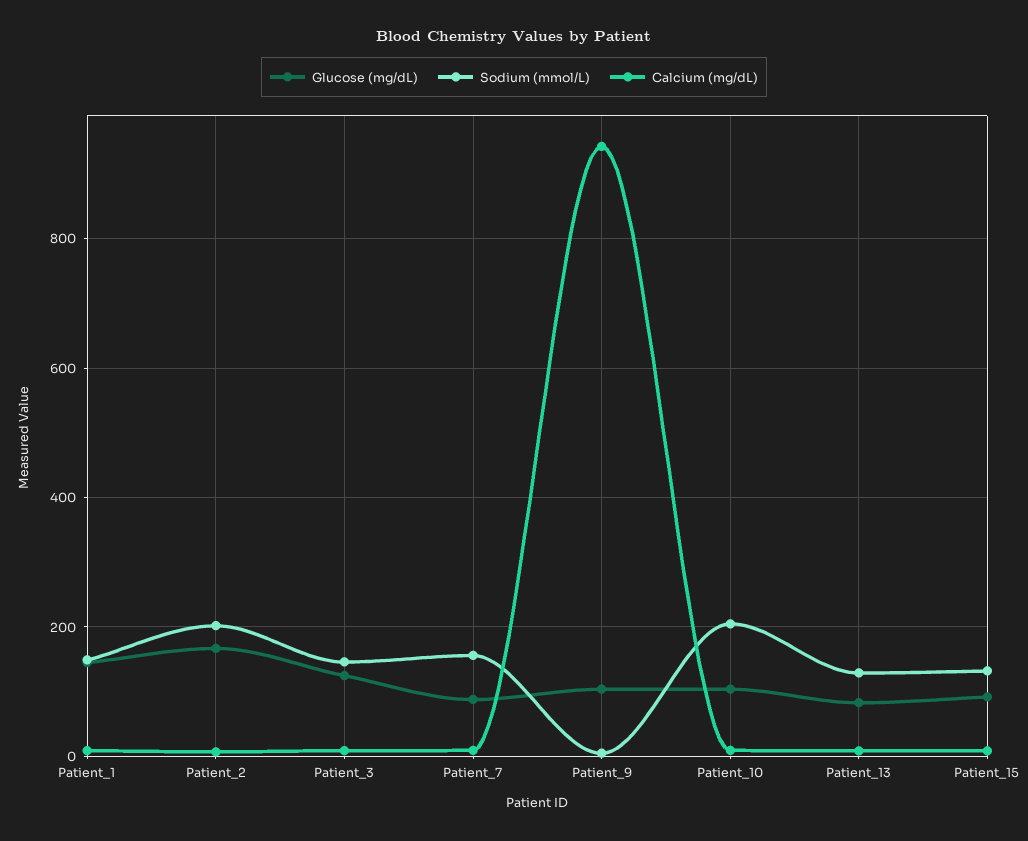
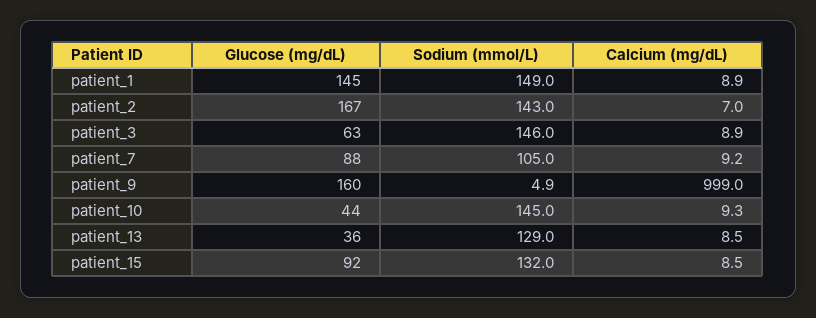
Sodium (mmol/L), Patient_2: 200 -> 143
Glucose (mg/dL), Patient_3: 120 -> 63
Sodium (mmol/L), Patient_7: 160 -> 105
Glucose (mg/dL), Patient_9: 100 -> 160
Calcium (mg/dL), Patient_9: 940 -> 999
Glucose (mg/dL), Patient_10: 100 -> 44
Sodium (mmol/L), Patient_10: 200 -> 145
Glucose (mg/dL), Patient_13: 80 -> 36

